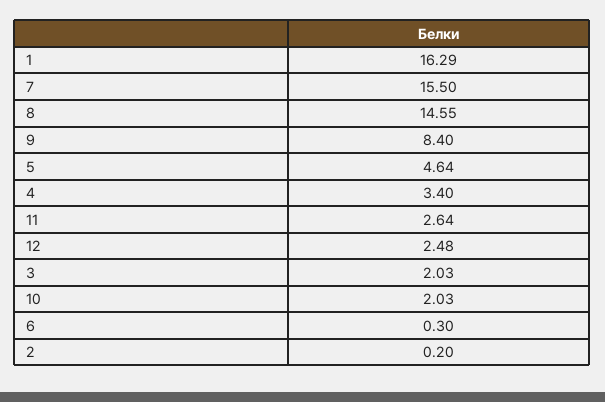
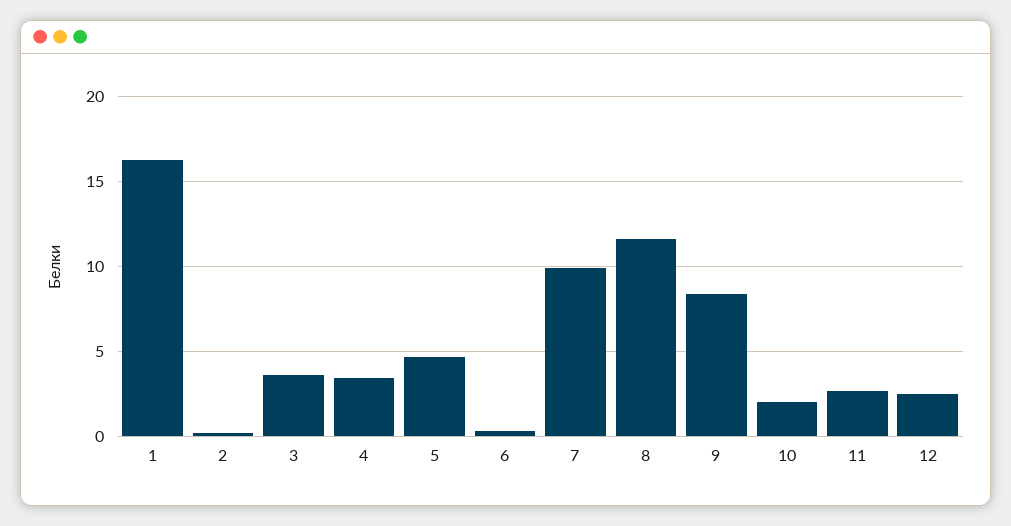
7: 15.5 -> 10
8: 14.55 -> 11.5
3: 2.03 -> 3.5

